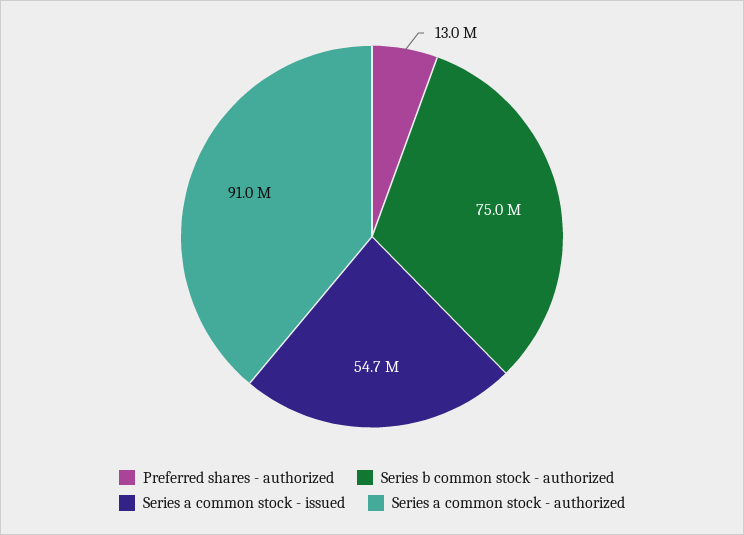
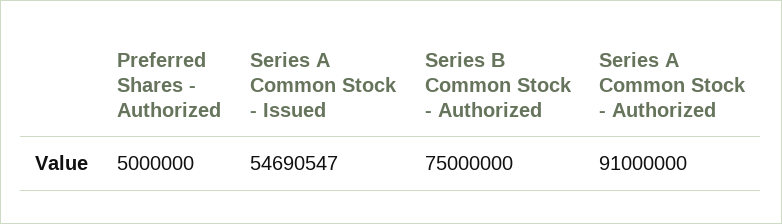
Preferred shares - authorized: 13000000 -> 5000000

